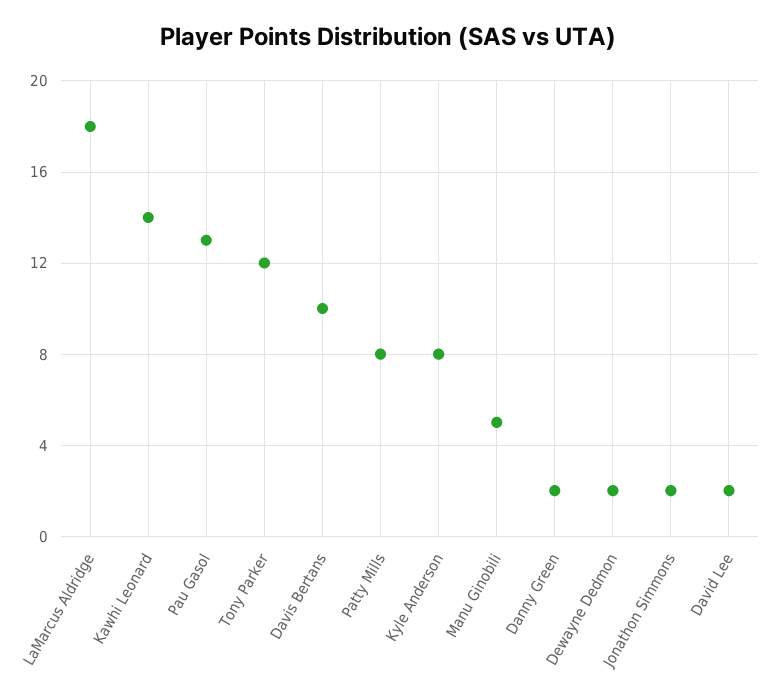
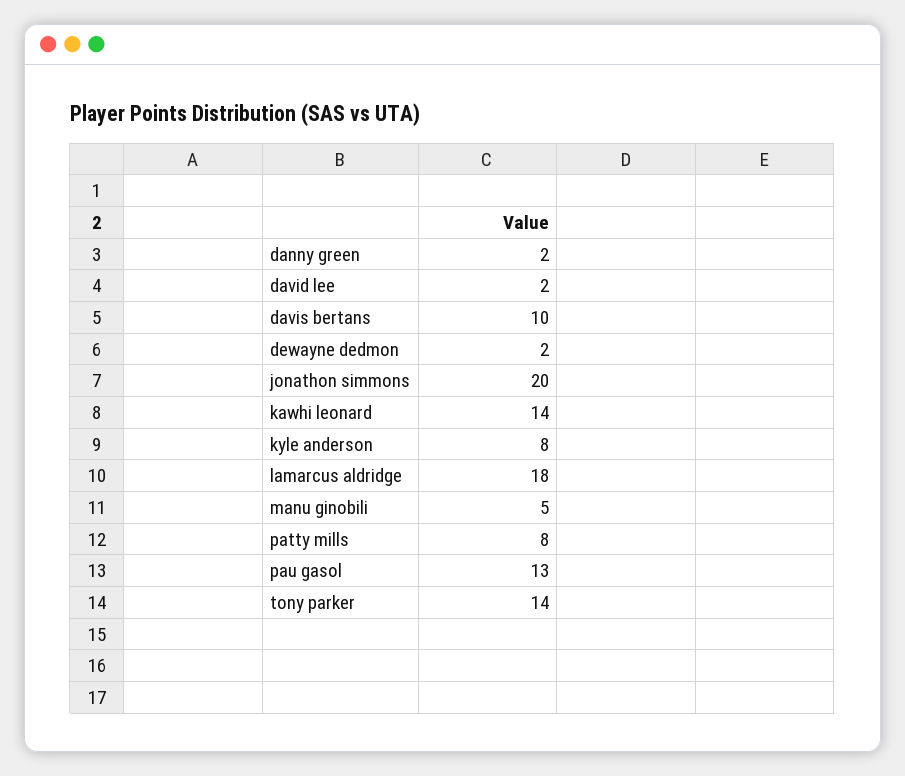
Tony Parker: 12 -> 14
Jonathon Simmons: 2 -> 20

